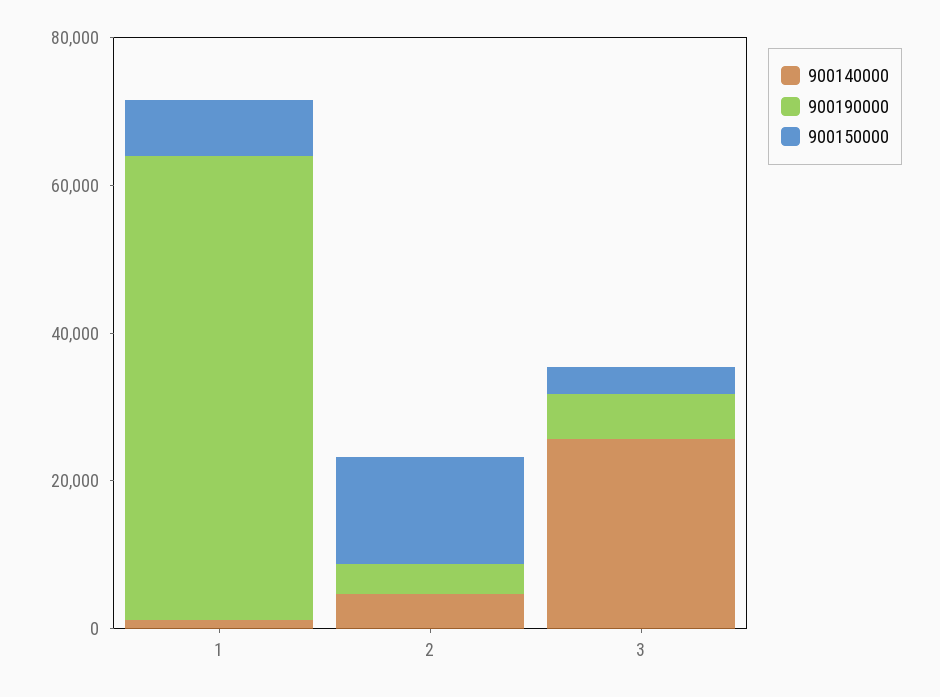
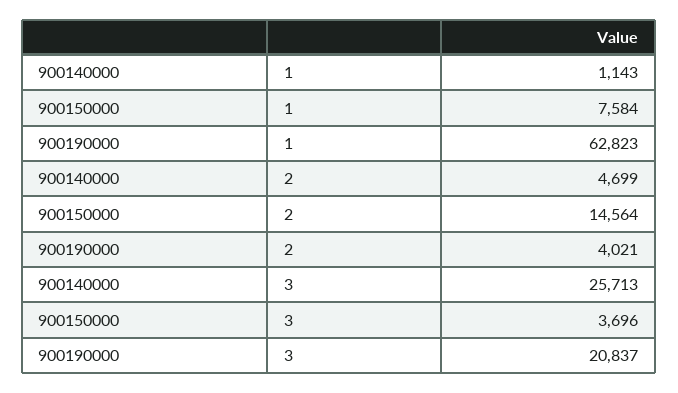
900190000, 3: 5000 -> 20837

